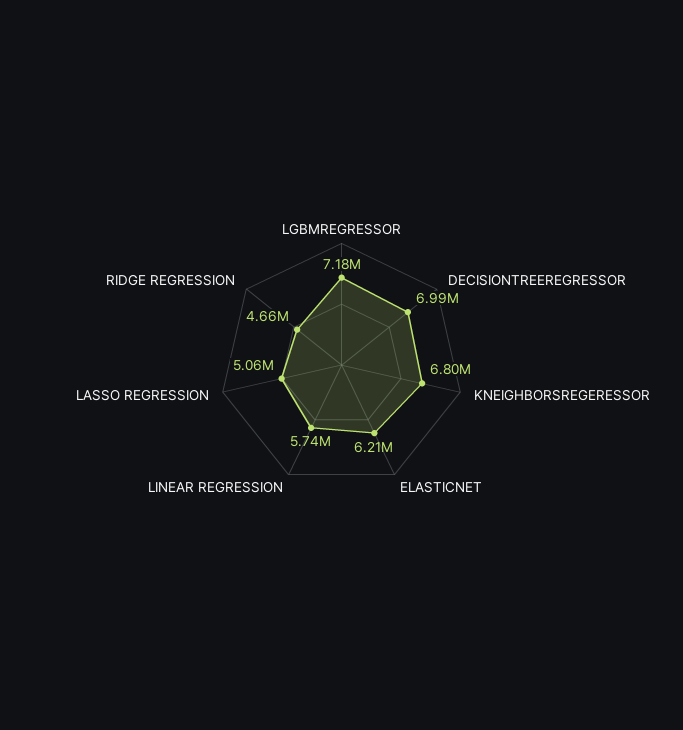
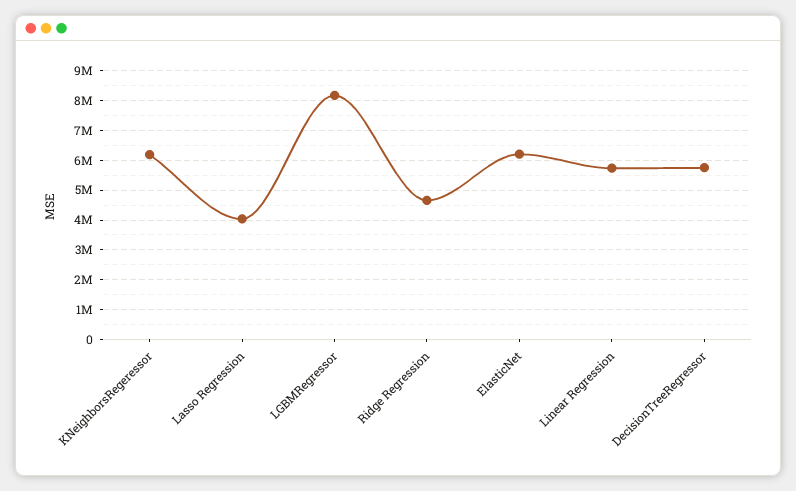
LGBMREGRESSOR: 7180000 -> 8250000
DECISIONTREEREGRESSOR: 6990000 -> 5750000
KNEIGHBORSREGERESSOR: 6800000 -> 6250000
LASSO REGRESSION: 5060000 -> 4000000

